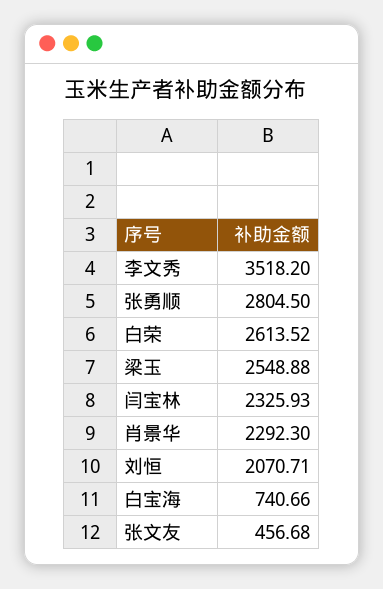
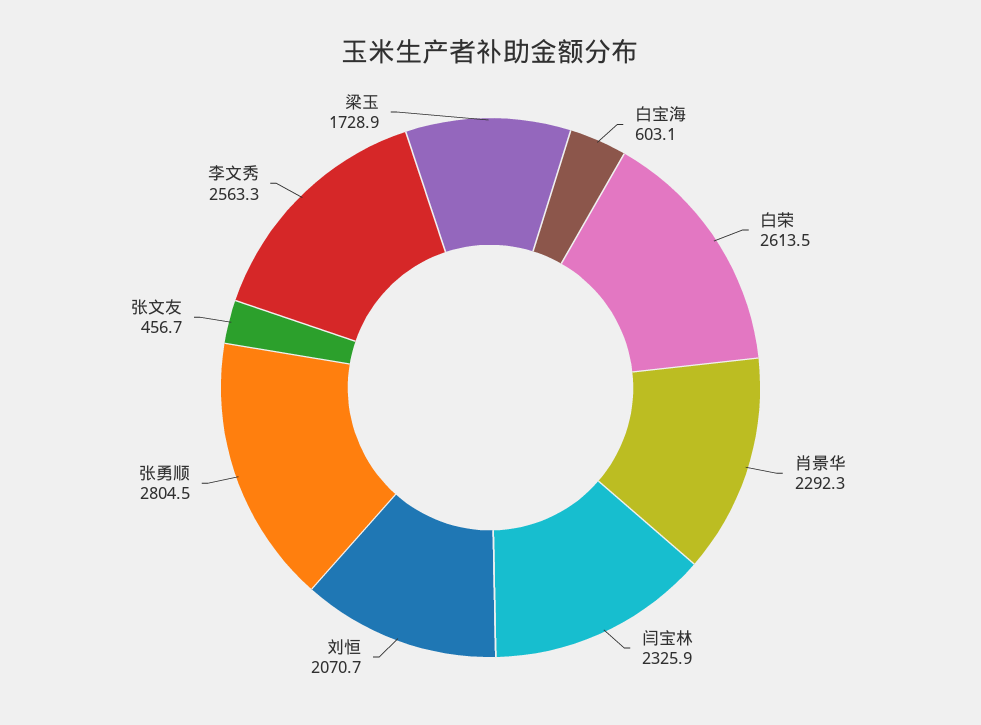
李文秀: 3518.2 -> 2563.3
梁玉: 2548.88 -> 1728.9
白宝海: 740.66 -> 603.1

